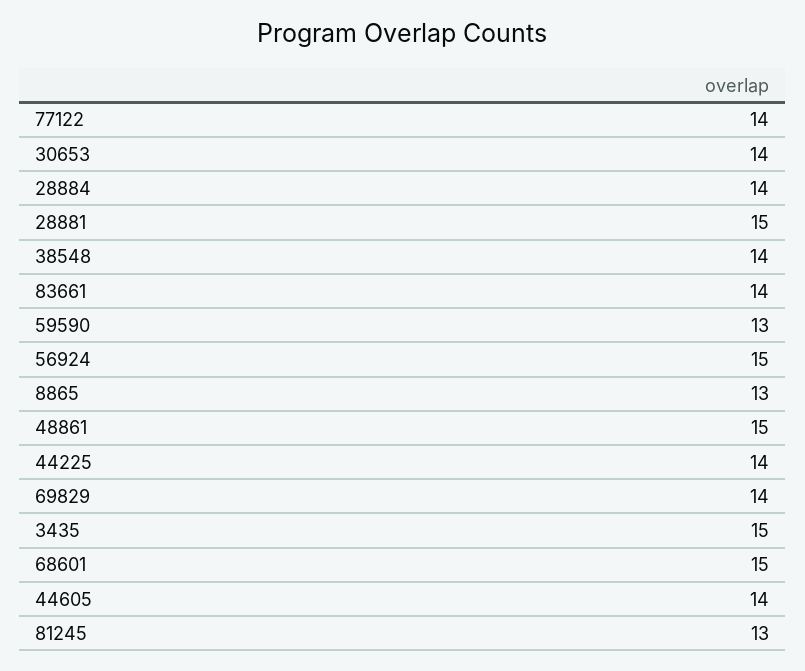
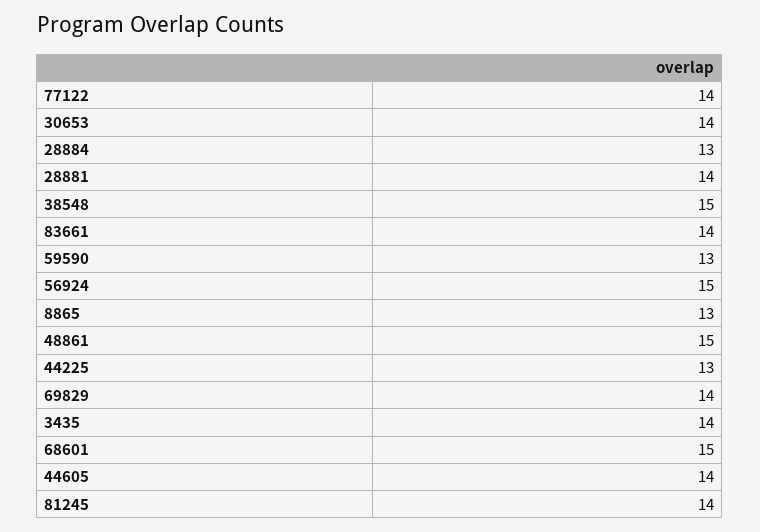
28884: 14 -> 13
28881: 15 -> 14
38548: 14 -> 15
44225: 14 -> 13
3435: 15 -> 14
81245: 13 -> 14

